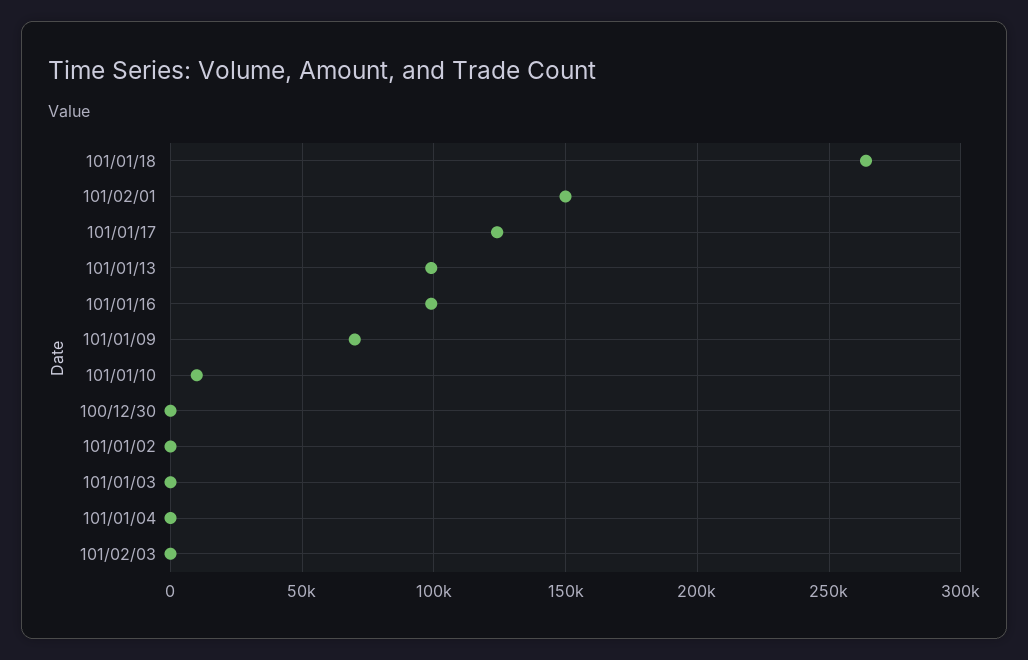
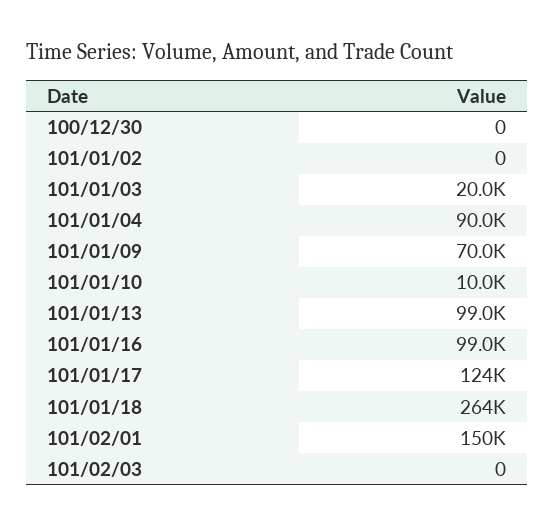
101/01/03: 0 -> 20000
101/01/04: 0 -> 90000

